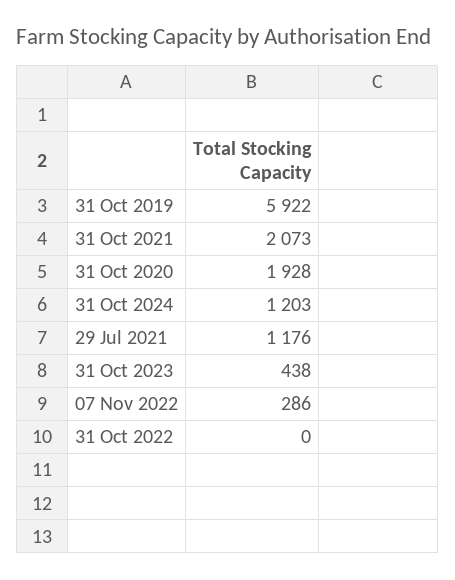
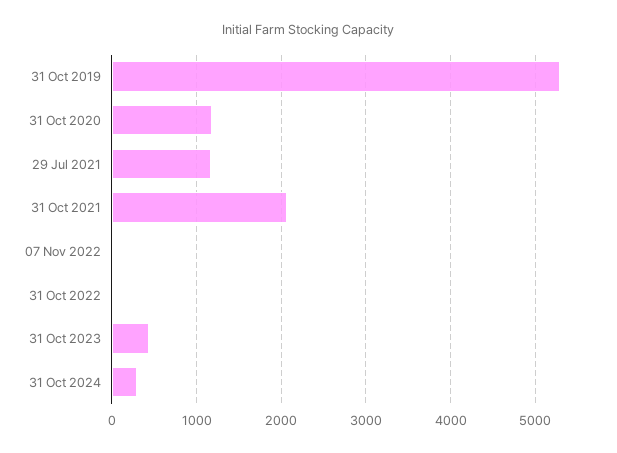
31 Oct 2019: 5922 -> 5300
31 Oct 2020: 1928 -> 1200
31 Oct 2024: 1203 -> 300
07 Nov 2022: 286 -> 0

